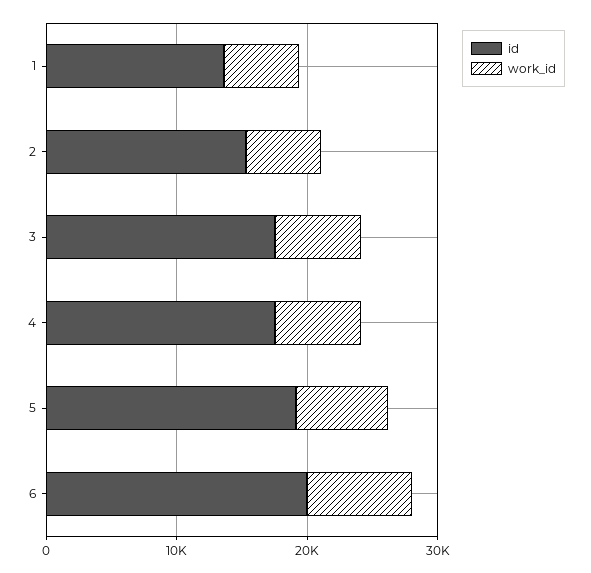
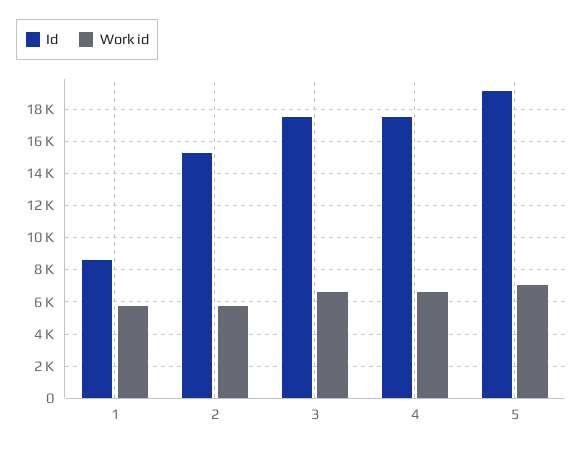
id, 1: 14000 -> 8500
id, 6: 20000 -> none
work_id, 6: 8000 -> none

